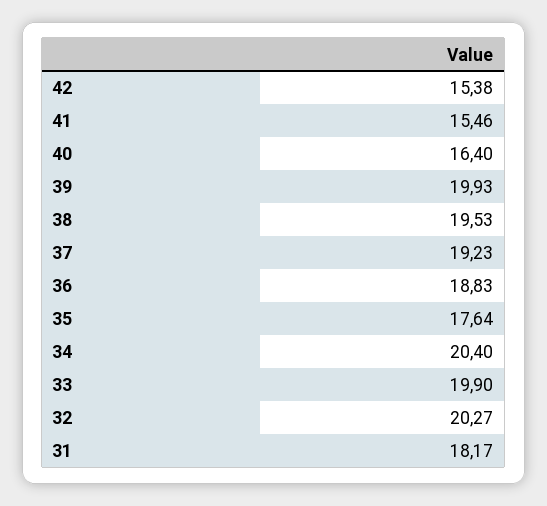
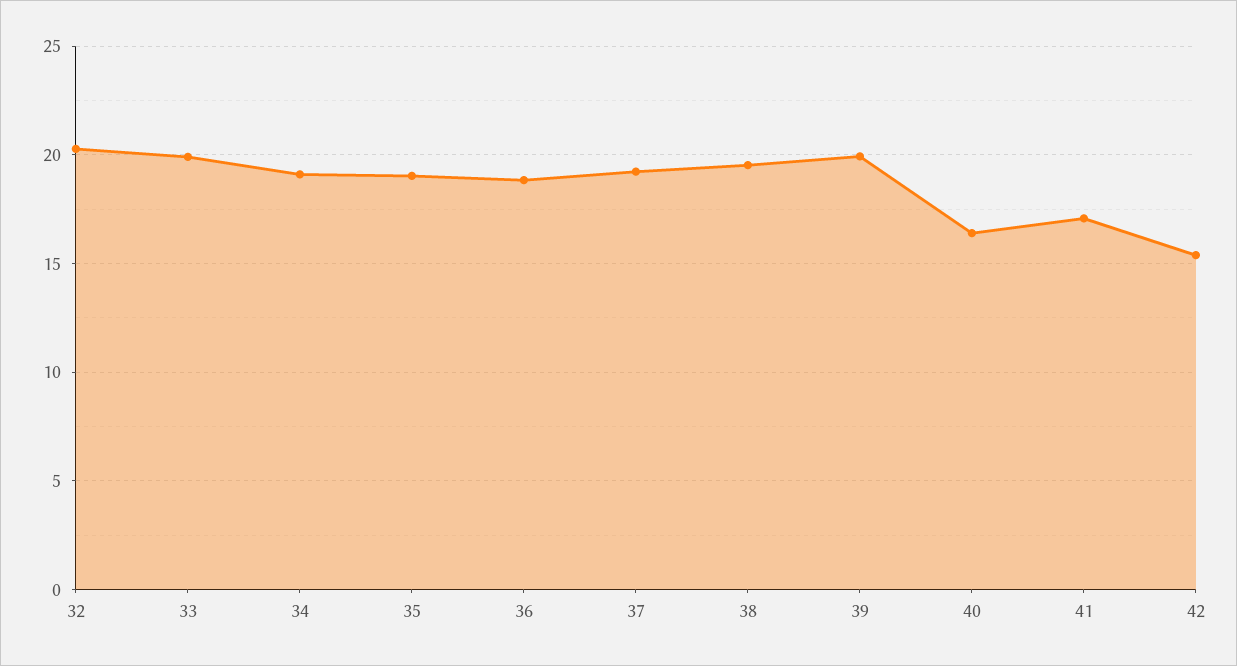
41: 15.46 -> 17
35: 17.64 -> 19
34: 20.4 -> 19
31: 18.17 -> none

